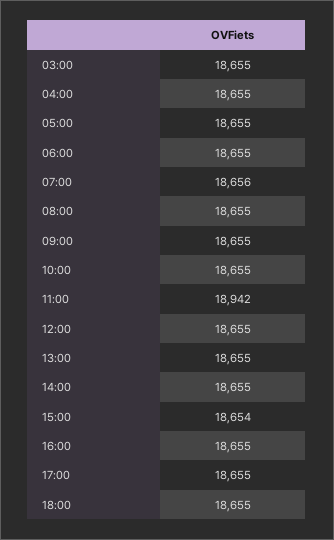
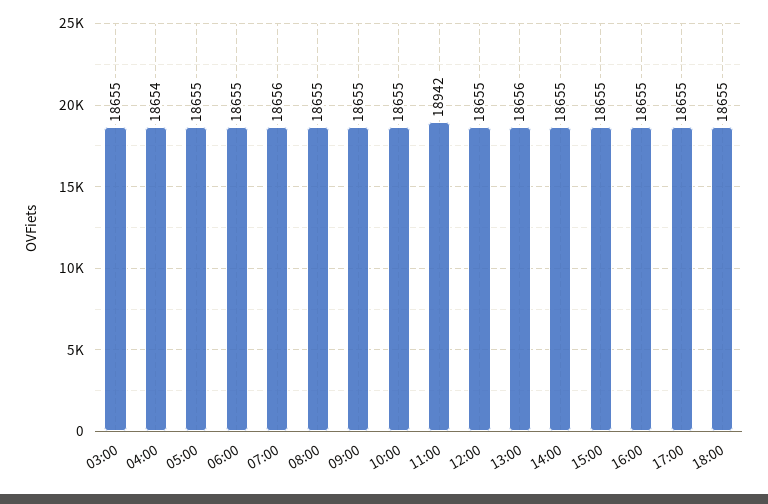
04:00: 18655 -> 18654
13:00: 18655 -> 18656
15:00: 18654 -> 18655

